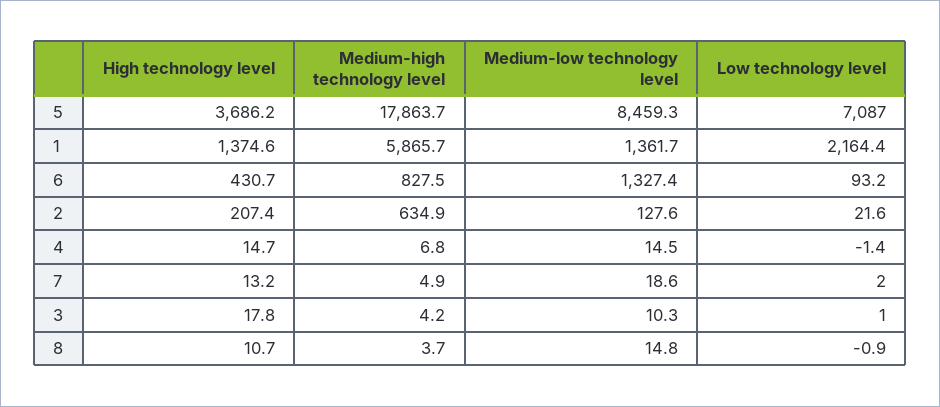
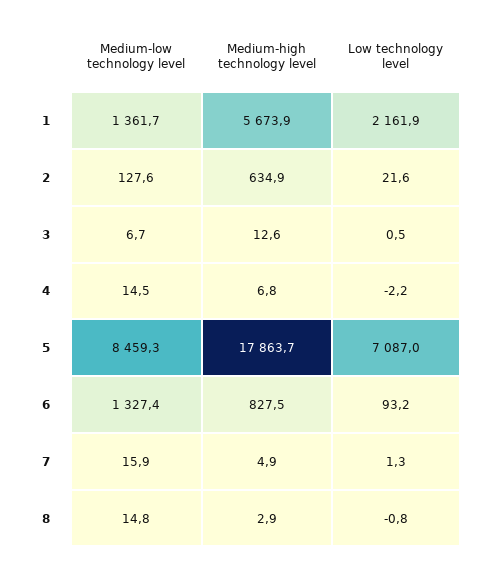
High technology level, 5: 3686.2 -> none
High technology level, 1: 1374.6 -> none
Medium-high technology level, 1: 5865.7 -> 5673.9
Low technology level, 1: 2164.4 -> 2161.9
High technology level, 6: 430.7 -> none
High technology level, 2: 207.4 -> none
High technology level, 4: 14.7 -> none
Low technology level, 4: -1.4 -> -2.2
High technology level, 7: 13.2 -> none
Medium-low technology level, 7: 18.6 -> 15.9
Low technology level, 7: 2 -> 1.3
High technology level, 3: 17.8 -> none
Medium-high technology level, 3: 4.2 -> 12.6
Medium-low technology level, 3: 10.3 -> 6.7
Low technology level, 3: 1 -> 0.5
High technology level, 8: 10.7 -> none
Medium-high technology level, 8: 3.7 -> 2.9
Low technology level, 8: -0.9 -> -0.8

